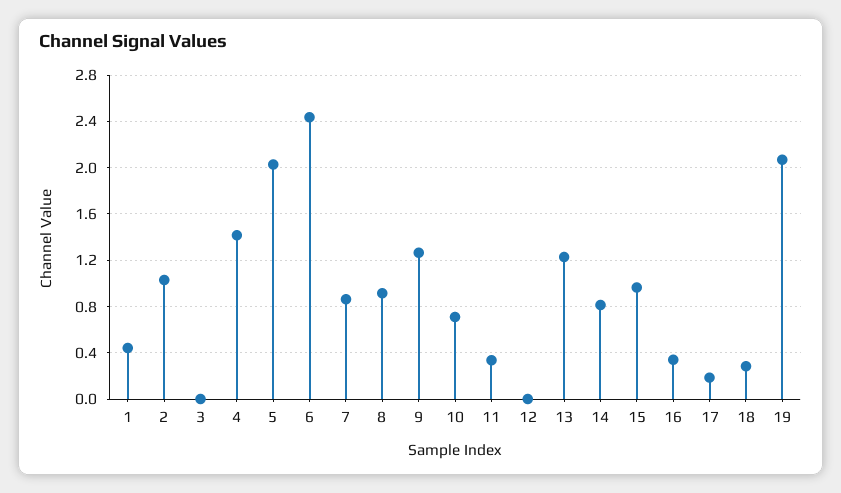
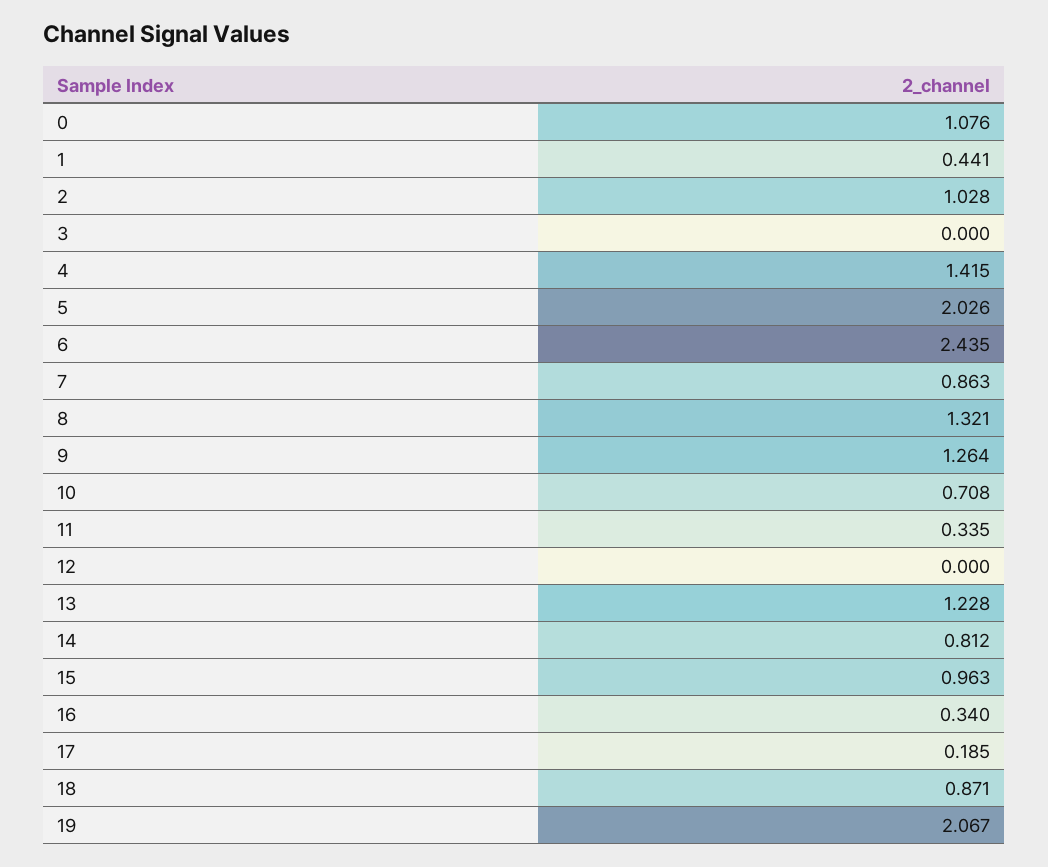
8: 0.9 -> 1.321
18: 0.3 -> 0.871
0: none -> 1.076

